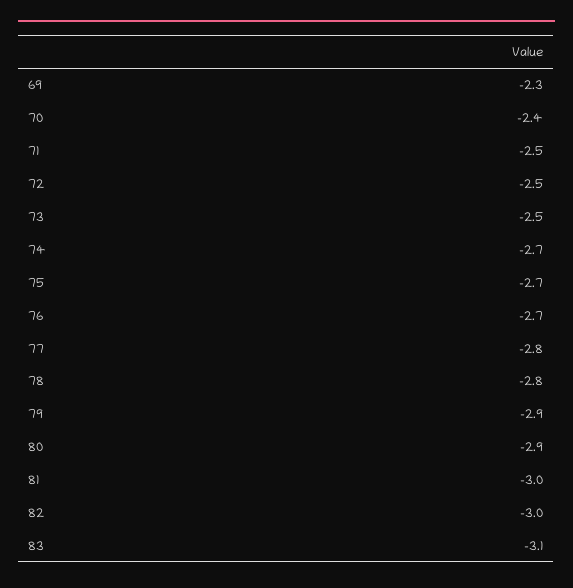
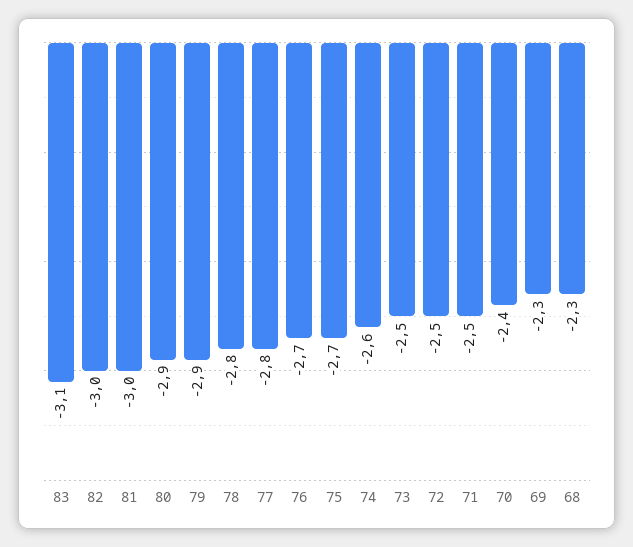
74: -2.7 -> -2.6
68: none -> -2.3

